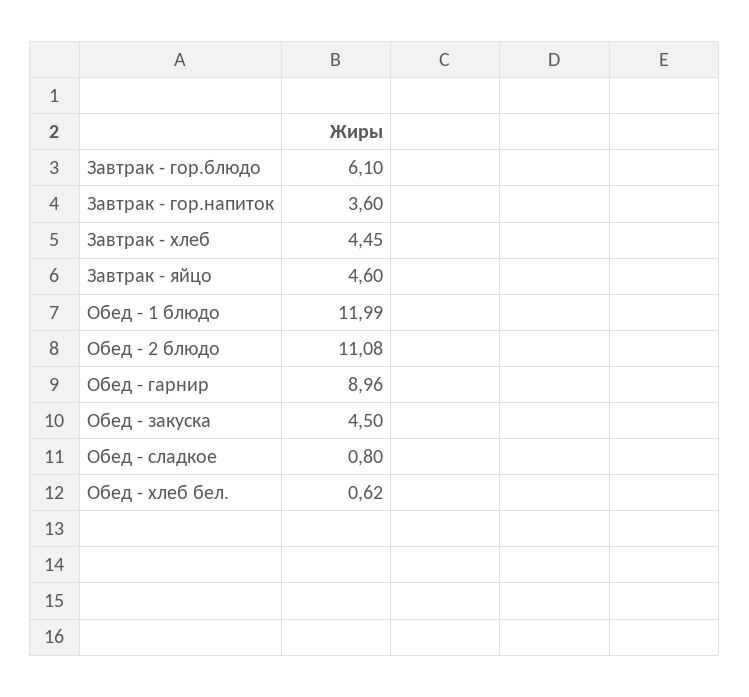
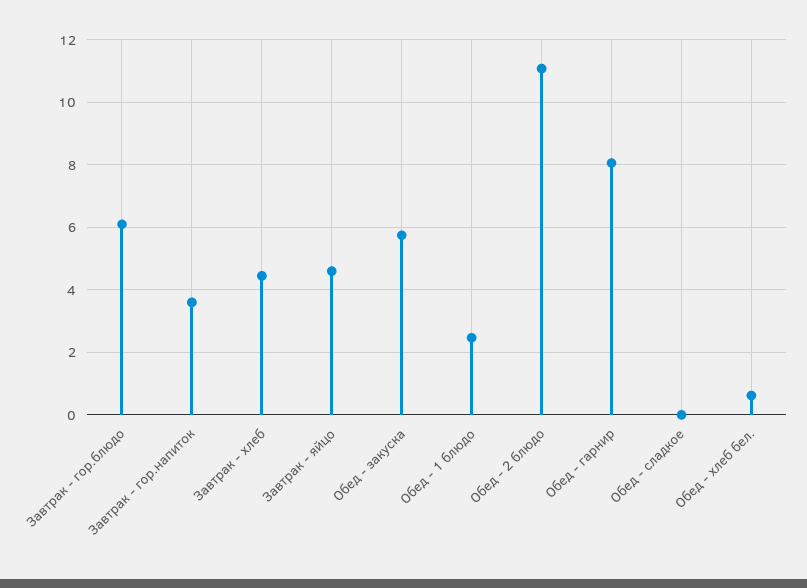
Обед - 1 блюдо: 11.99 -> 2.4
Обед - гарнир: 8.96 -> 8
Обед - закуска: 4.5 -> 5.8
Обед - сладкое: 0.8 -> 0

